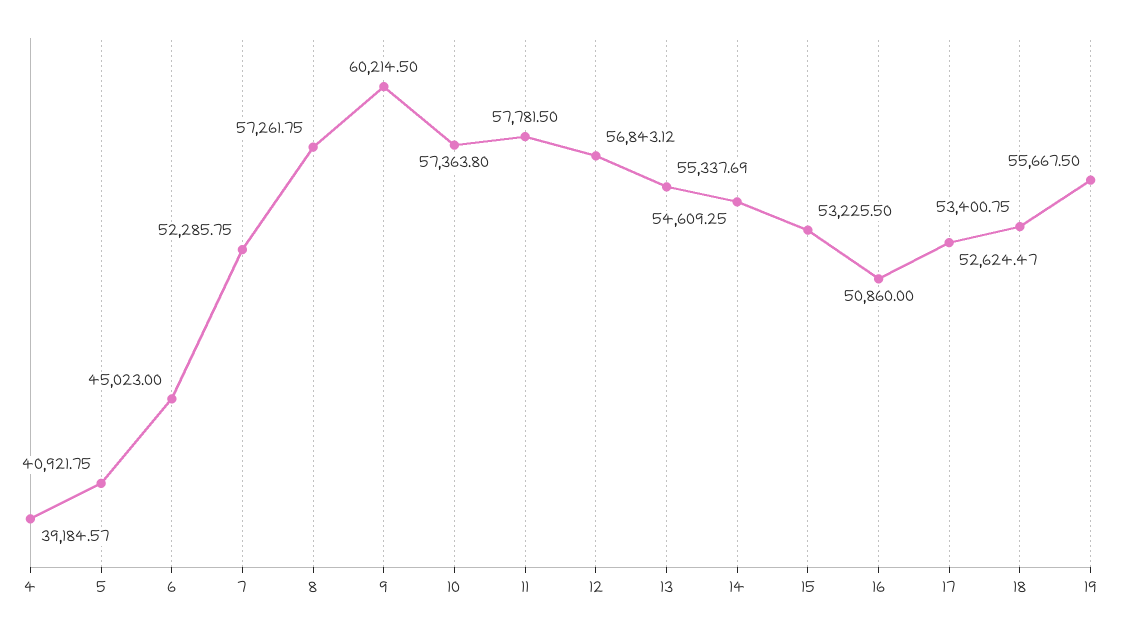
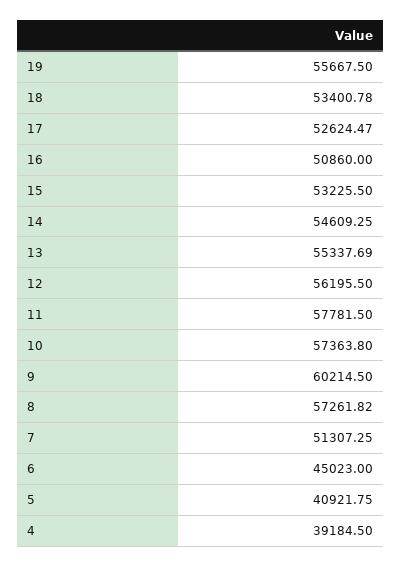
4: 39184.57 -> 39184.5
7: 52285.75 -> 51307.25
8: 57261.75 -> 57261.82
12: 56843.12 -> 56195.5
18: 53400.75 -> 53400.78

